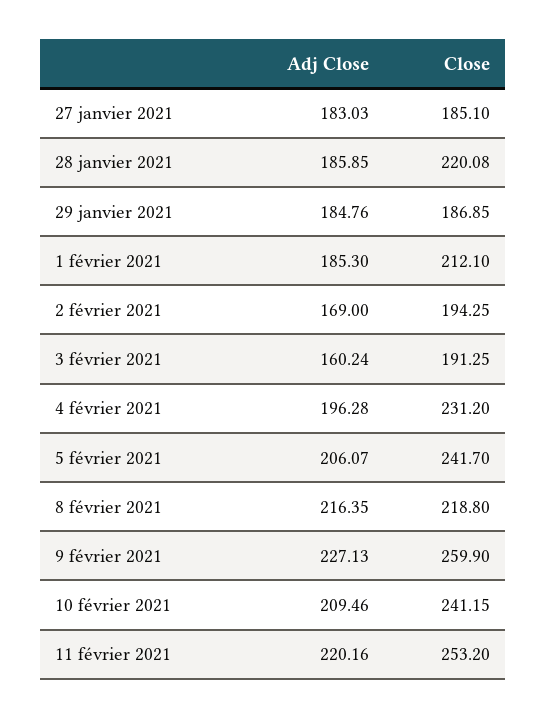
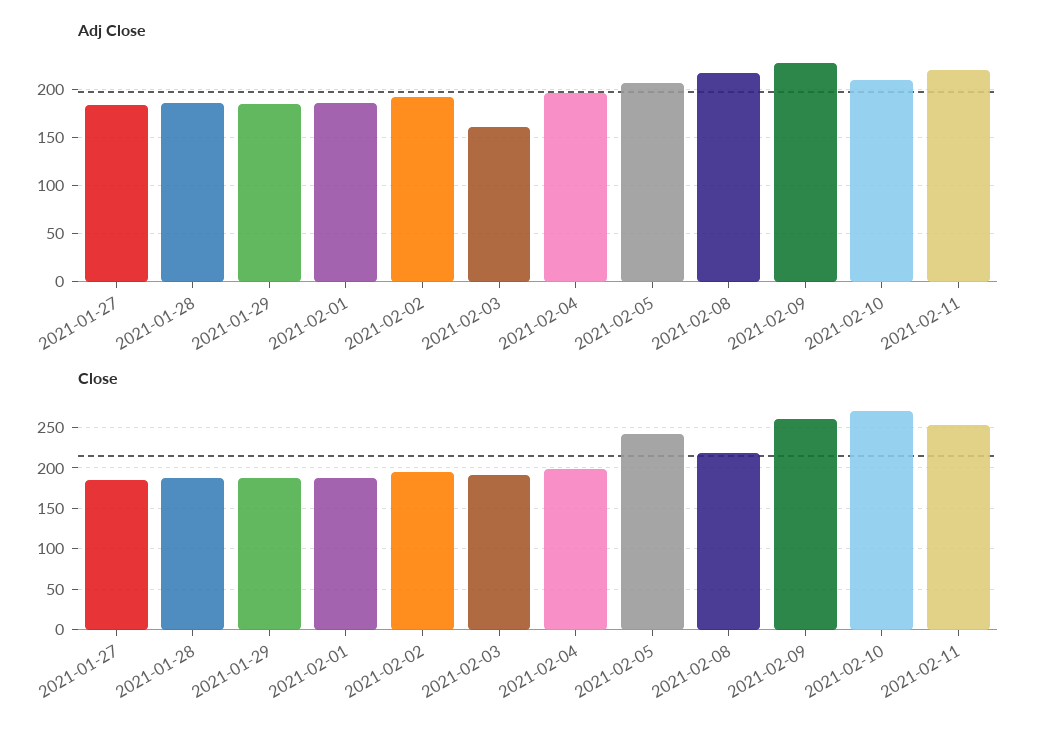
Close, 28 janvier 2021: 220.08 -> 190
Close, 1 février 2021: 212.1 -> 190
Adj Close, 2 février 2021: 169 -> 190
Close, 4 février 2021: 231.2 -> 200
Close, 10 février 2021: 241.15 -> 270

